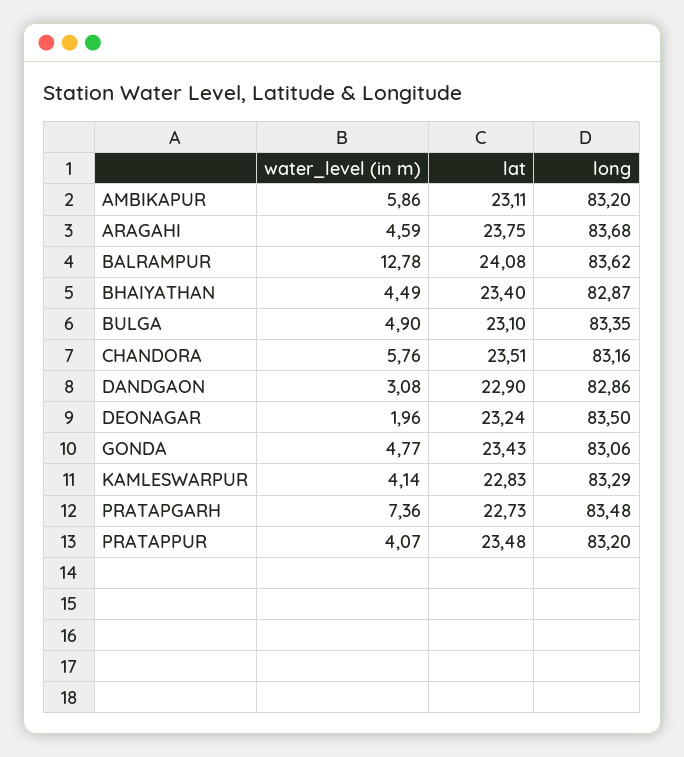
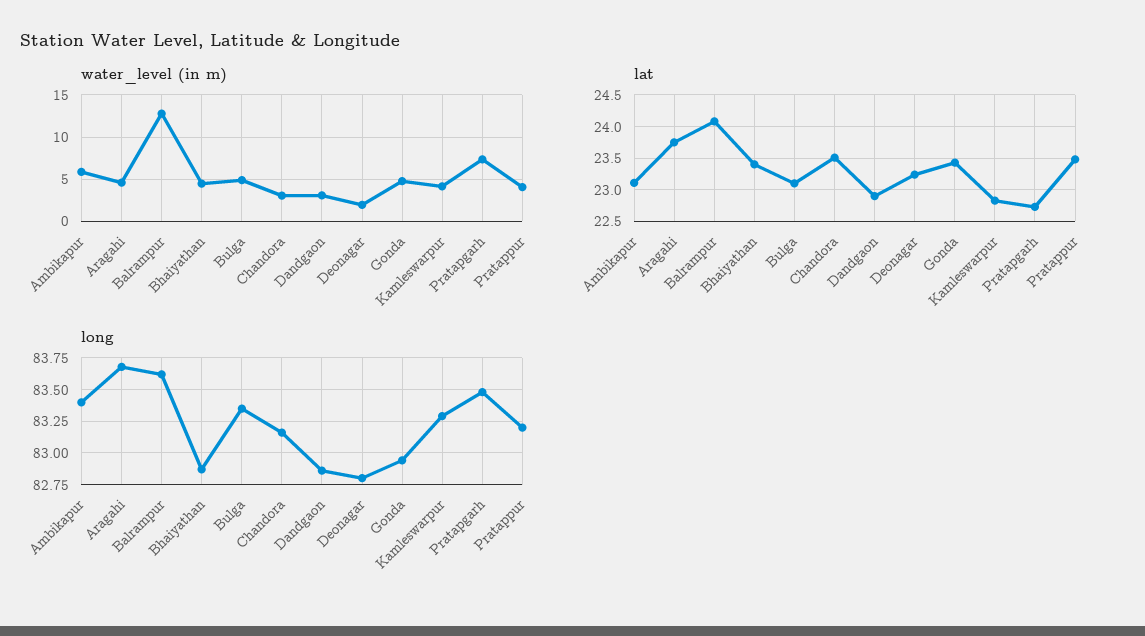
long, AMBIKAPUR: 83.2 -> 83.4
water_level (in m), CHANDORA: 5.76 -> 3
long, DEONAGAR: 83.5 -> 82.8
long, GONDA: 83.06 -> 82.95

